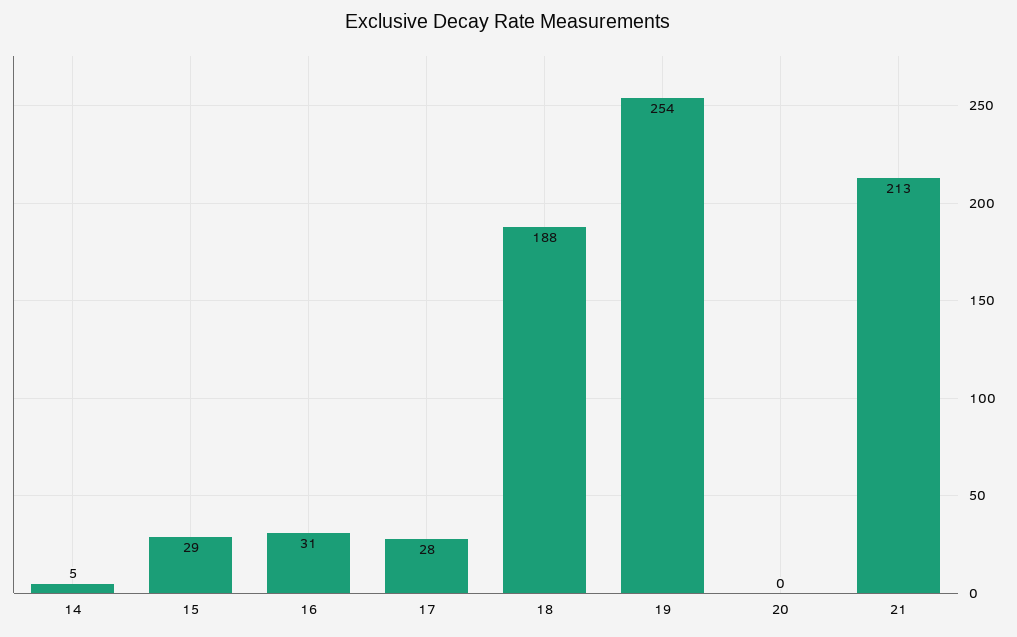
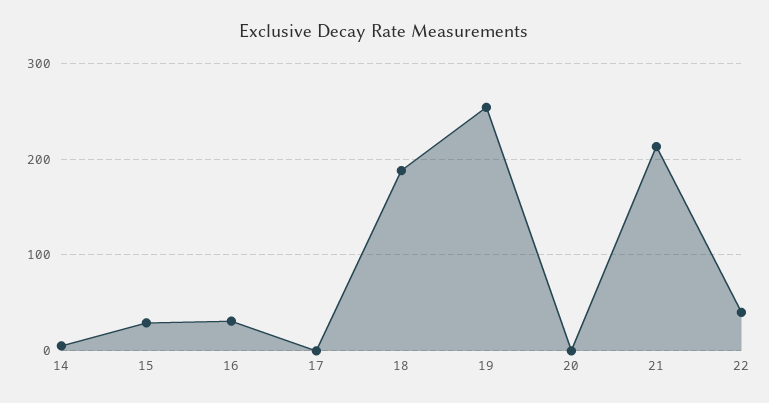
17: 28 -> 0
22: none -> 40

